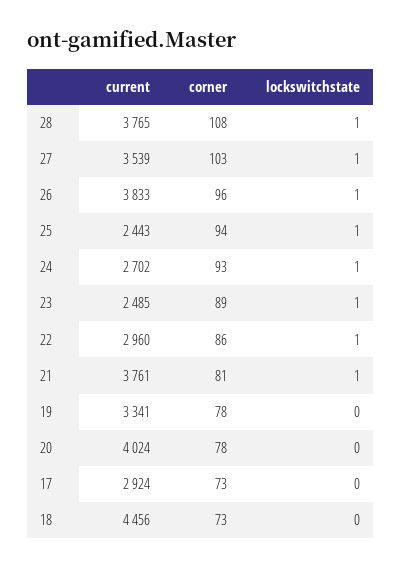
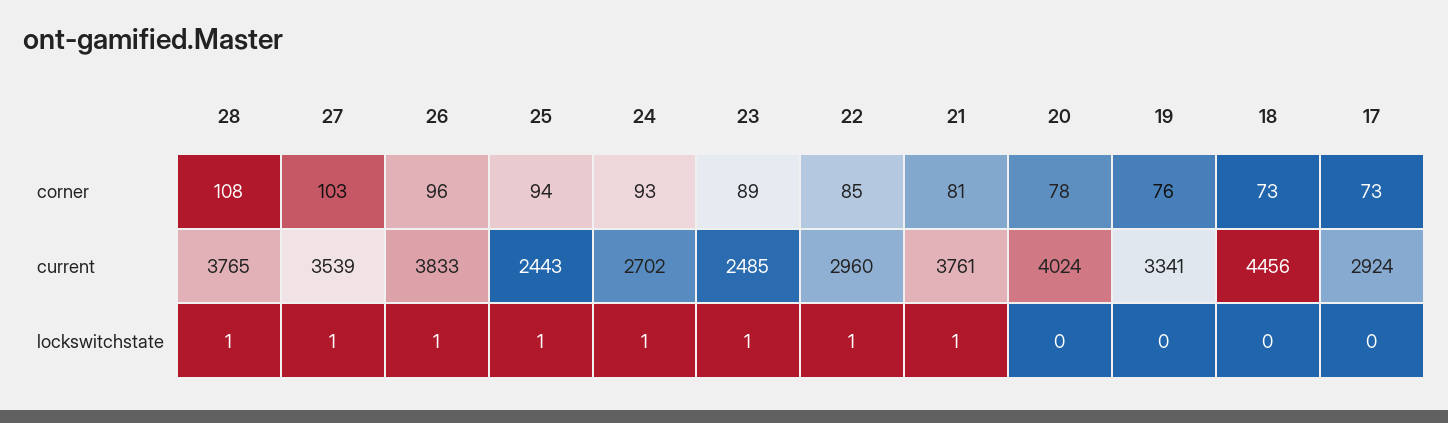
corner, 22: 86 -> 85
corner, 19: 78 -> 76

